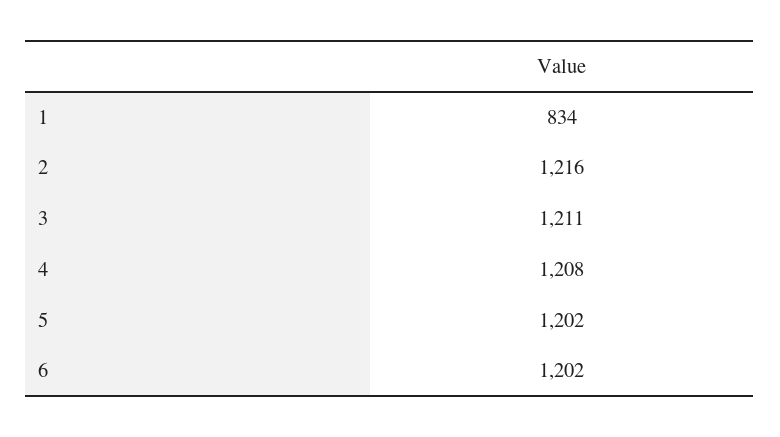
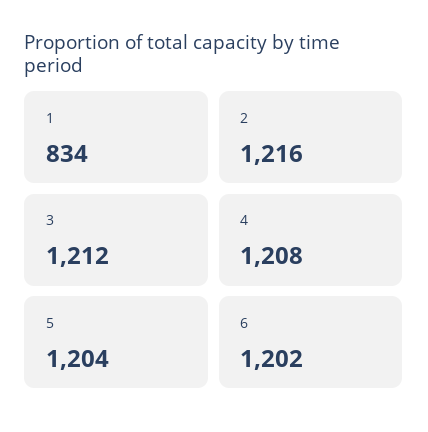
3: 1211 -> 1212
5: 1202 -> 1204

